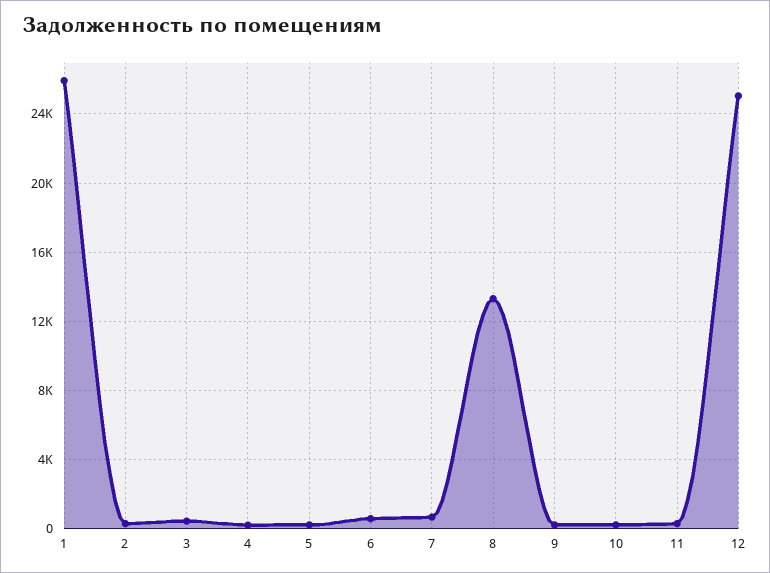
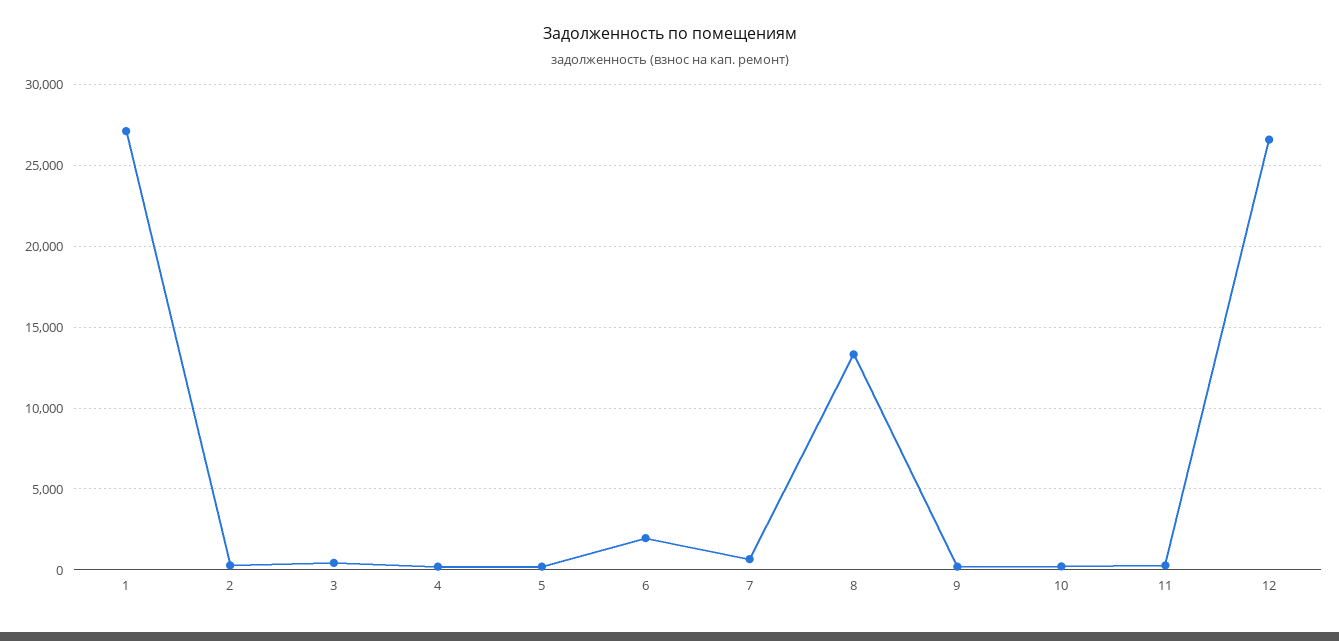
1: 26000 -> 27000
6: 500 -> 2000
12: 25000 -> 26500

